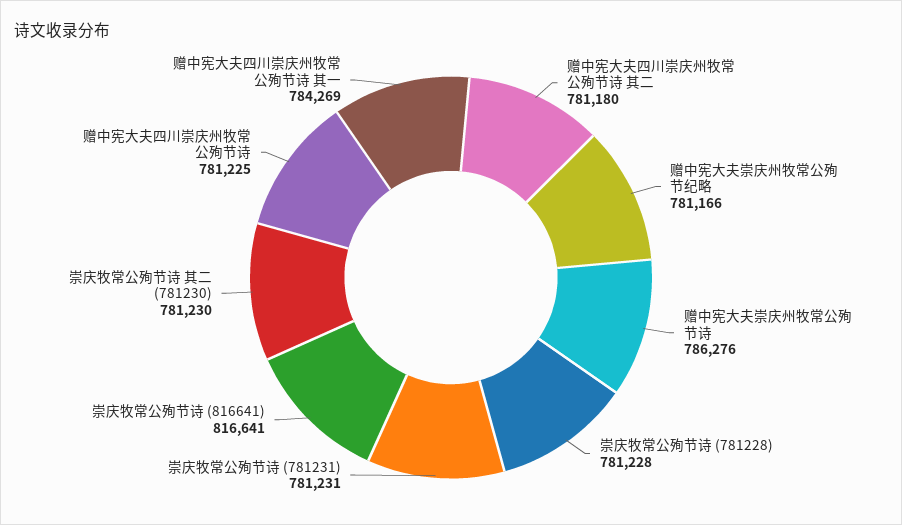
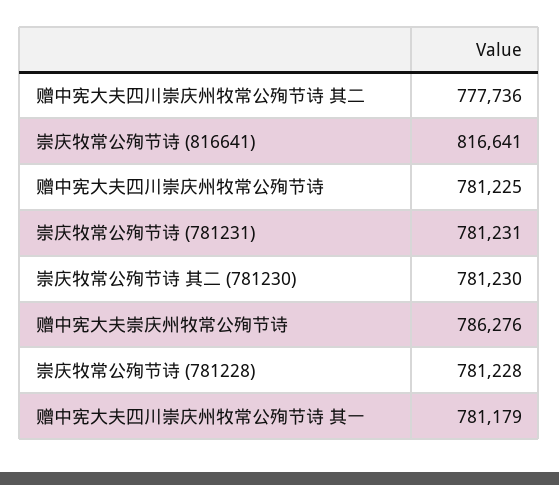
赠中宪大夫四川崇庆州牧常公殉节诗 其二: 781180 -> 777736
赠中宪大夫崇庆州牧常公殉节纪略: 781166 -> none
赠中宪大夫四川崇庆州牧常公殉节诗 其一: 784269 -> 781179

